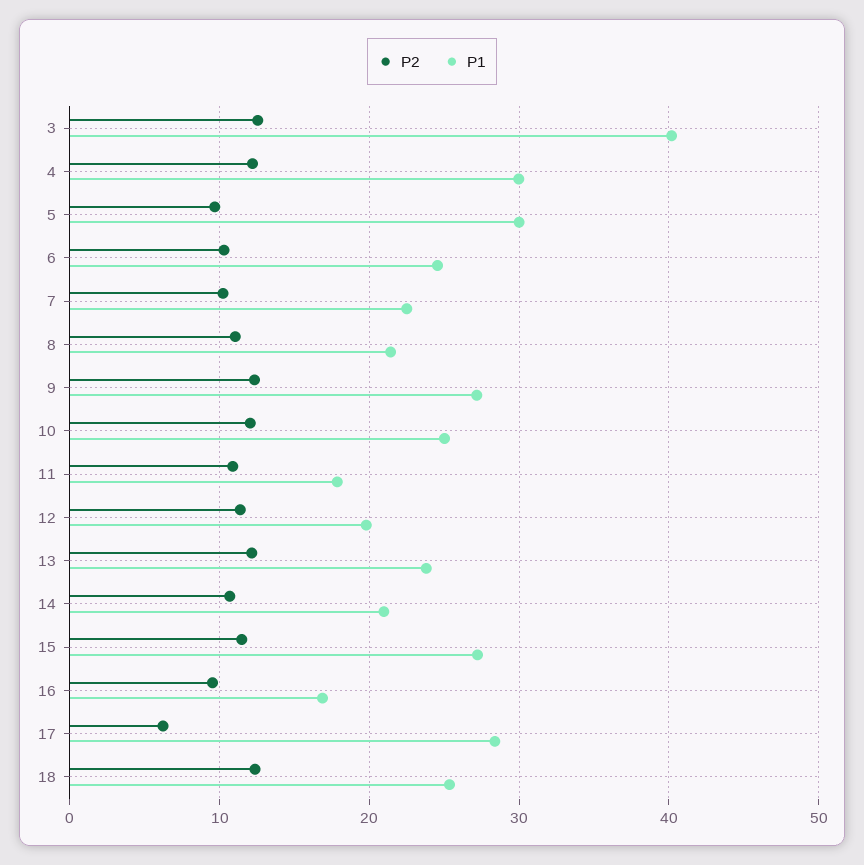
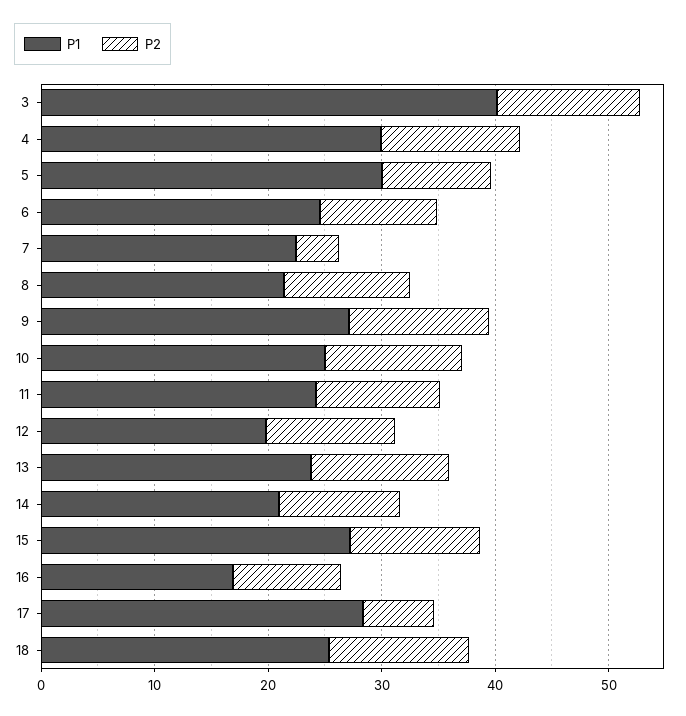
P2, 7: 10 -> 4
P1, 11: 18 -> 24

